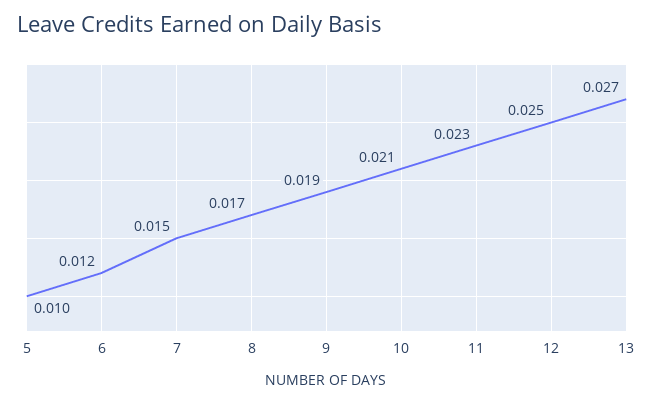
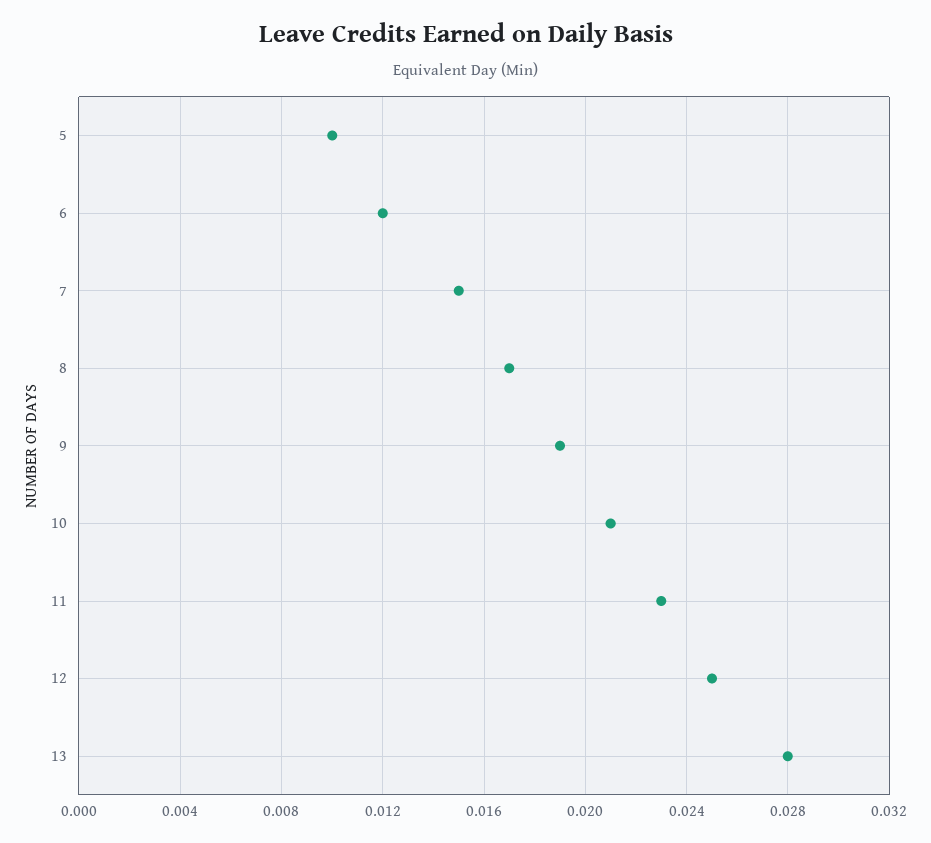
13: 0.027 -> 0.028

